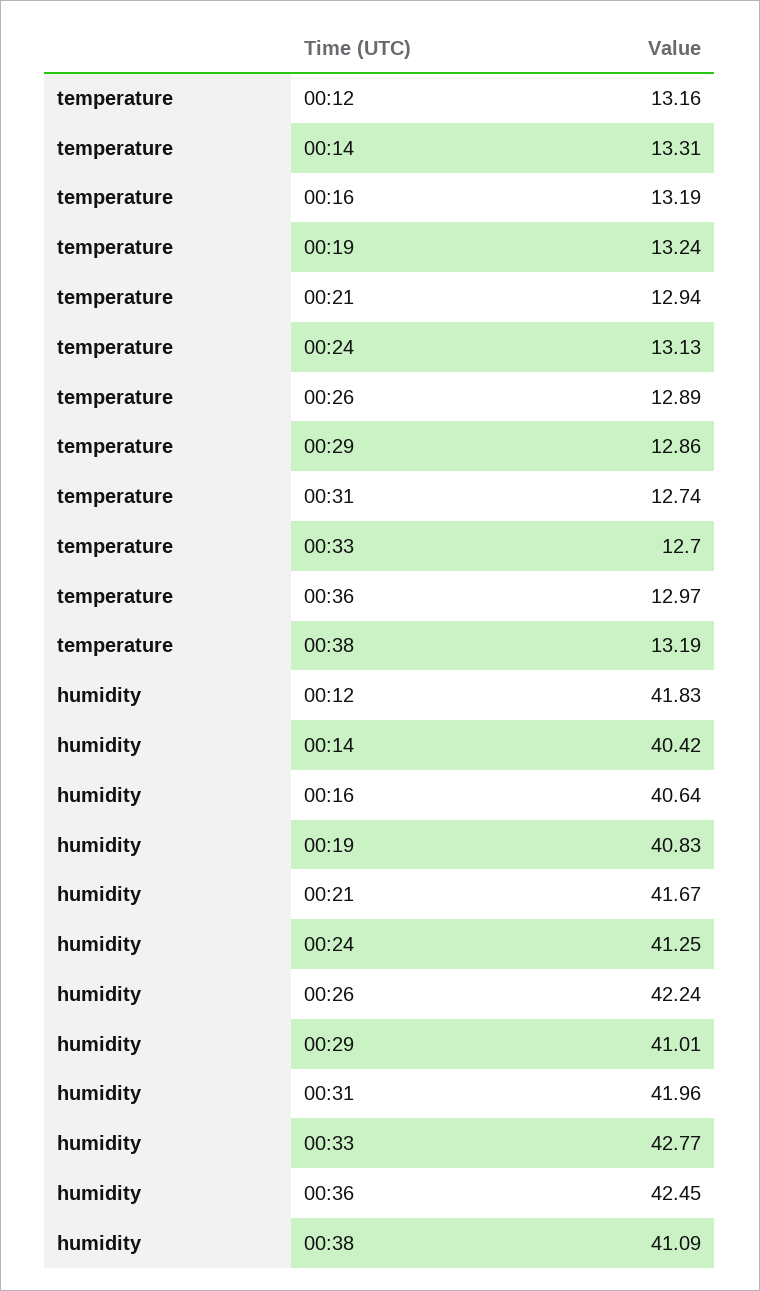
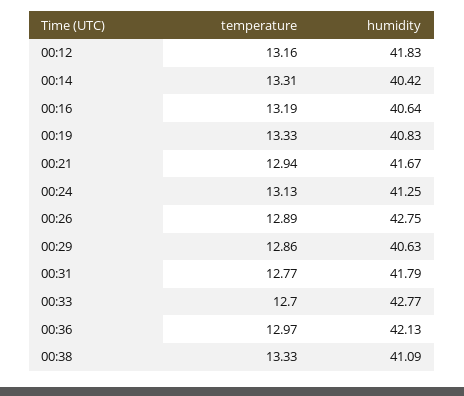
temperature, 00:19: 13.24 -> 13.33
temperature, 00:31: 12.74 -> 12.77
temperature, 00:38: 13.19 -> 13.33
humidity, 00:26: 42.24 -> 42.75
humidity, 00:29: 41.01 -> 40.63
humidity, 00:31: 41.96 -> 41.79
humidity, 00:36: 42.45 -> 42.13

